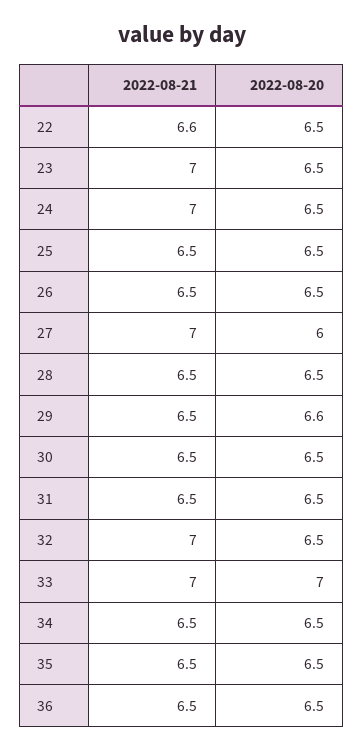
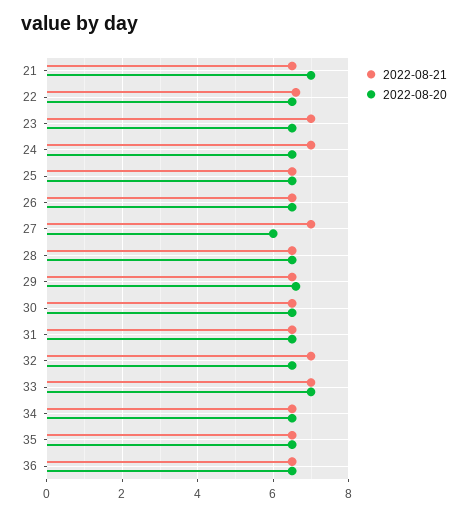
2022-08-21, 21: none -> 6.5
2022-08-20, 21: none -> 7

